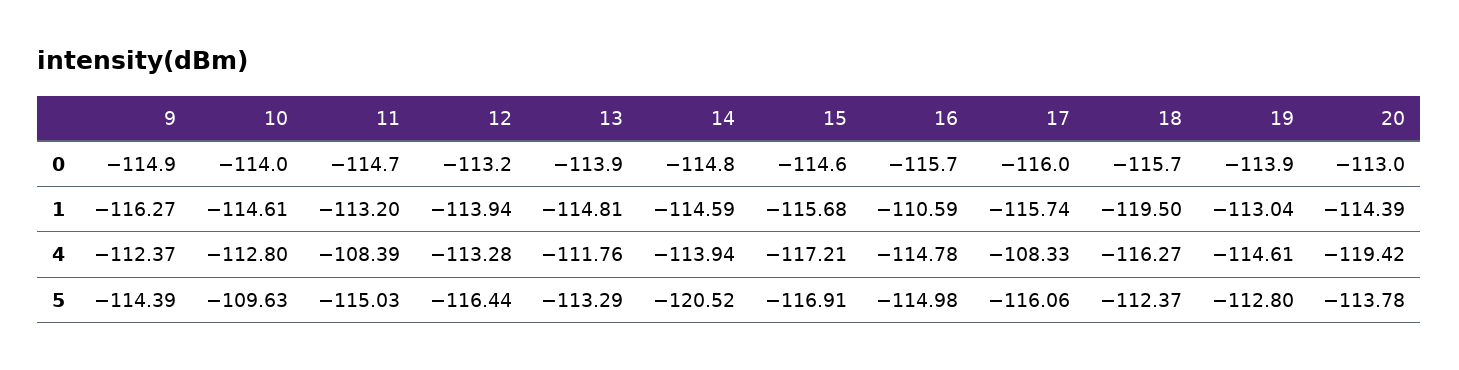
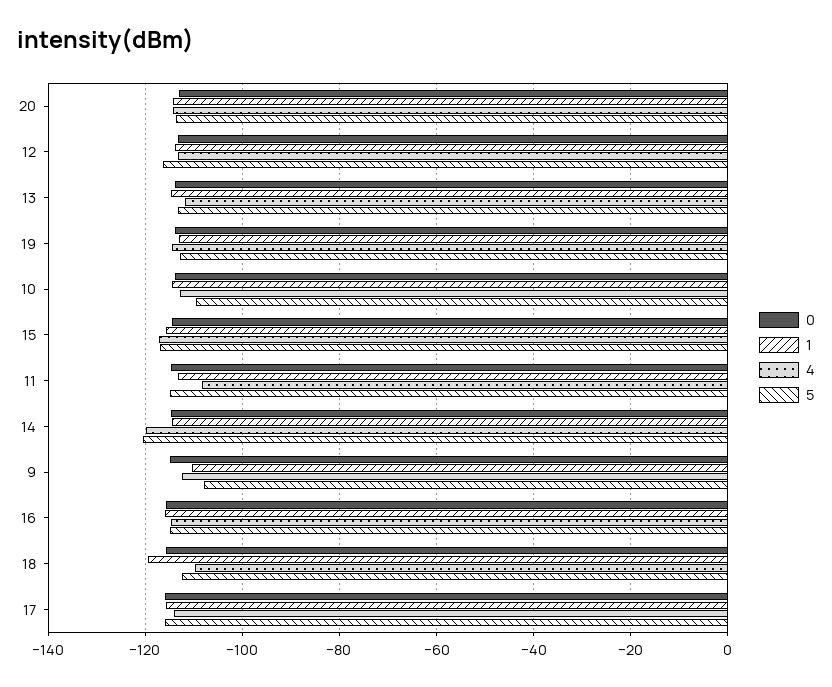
1, 9: -116.27 -> -110
1, 16: -110.59 -> -116
4, 14: -113.94 -> -120
4, 17: -108.33 -> -114
4, 18: -116.27 -> -110
4, 20: -119.42 -> -114
5, 9: -114.39 -> -108

